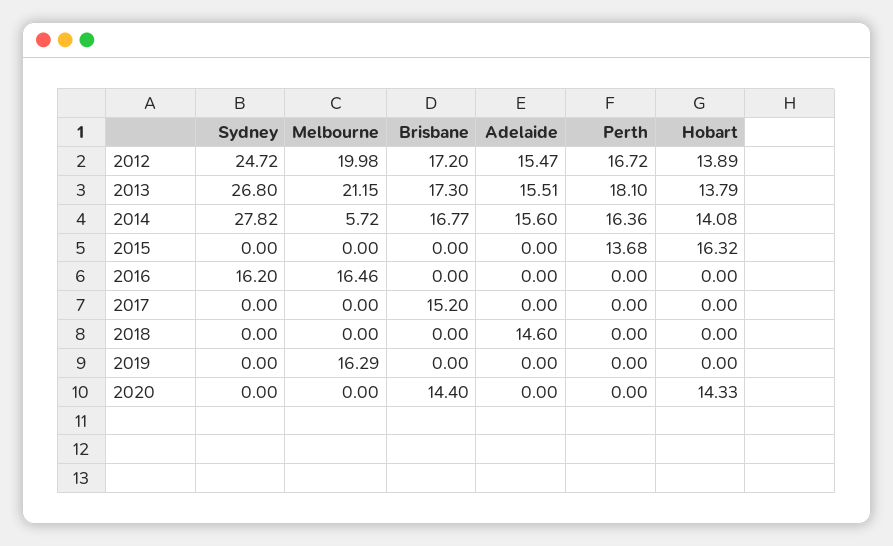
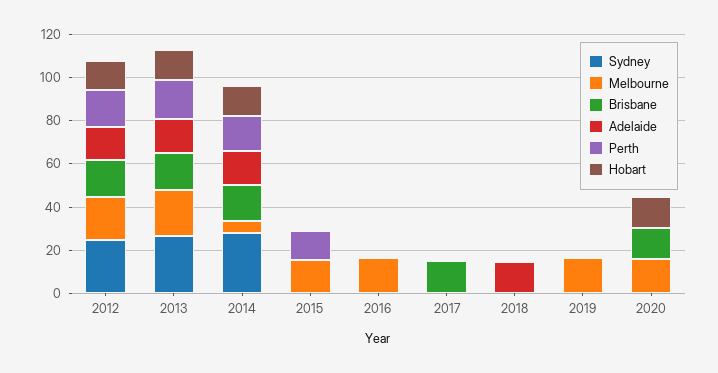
Melbourne, 2015: 0 -> 15
Hobart, 2015: 16.32 -> 0
Sydney, 2016: 16.2 -> 0
Melbourne, 2020: 0 -> 15

